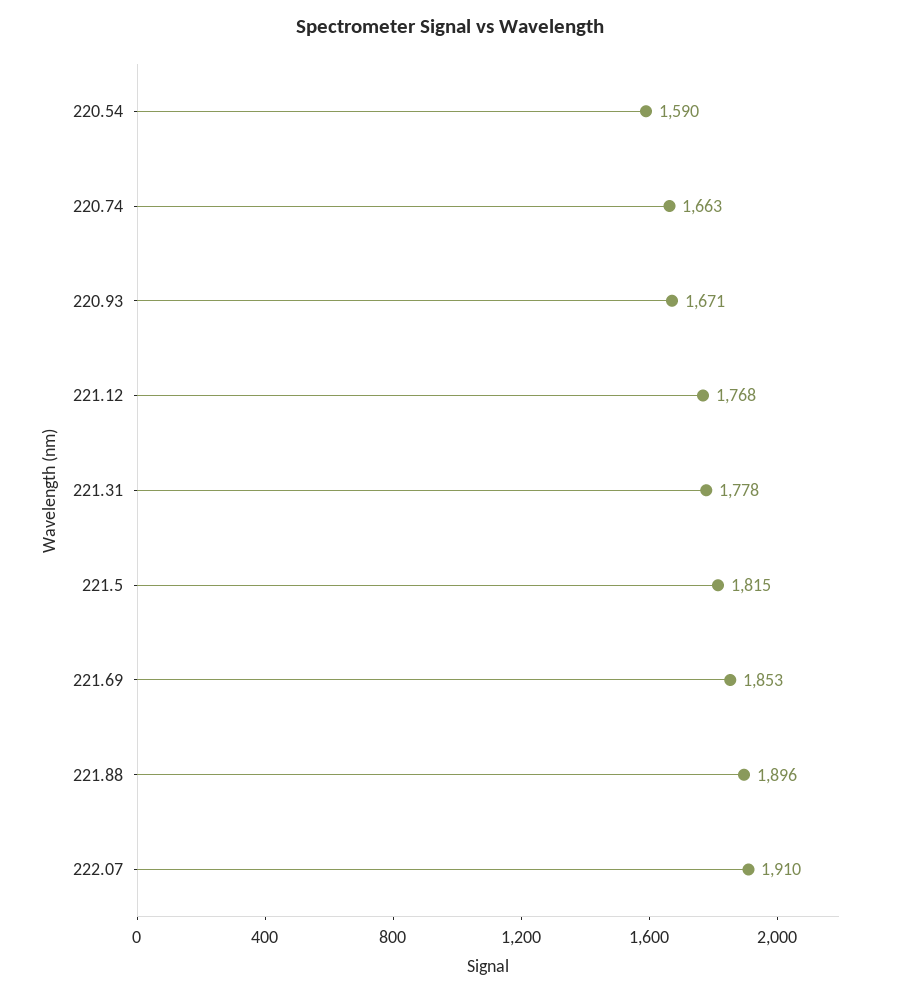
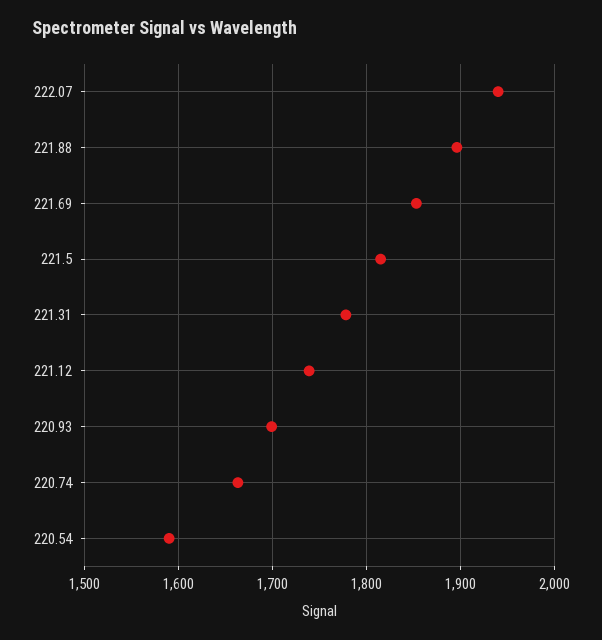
220.93: 1671 -> 1700
221.12: 1768 -> 1740
222.07: 1910 -> 1940

